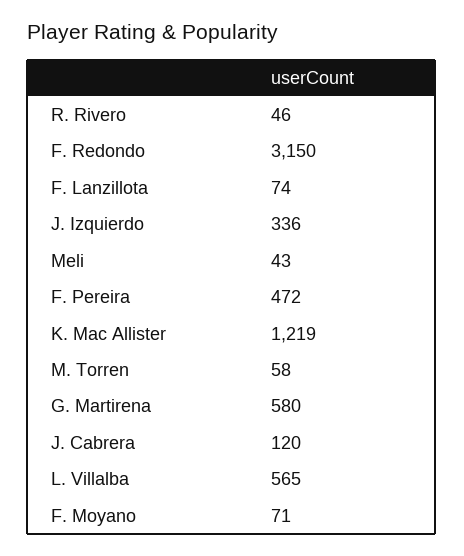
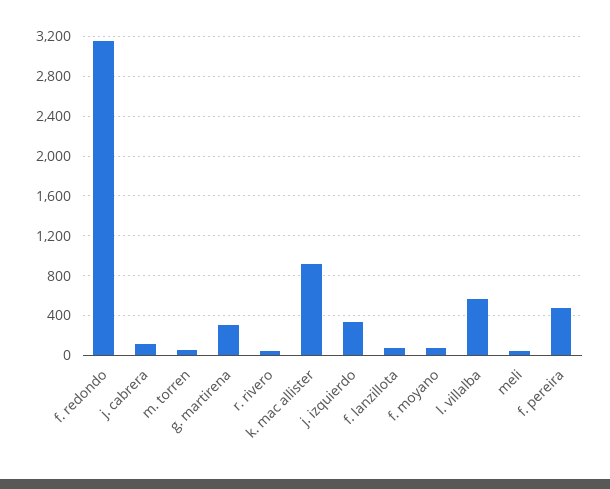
K. Mac Allister: 1219 -> 900
G. Martirena: 580 -> 300

